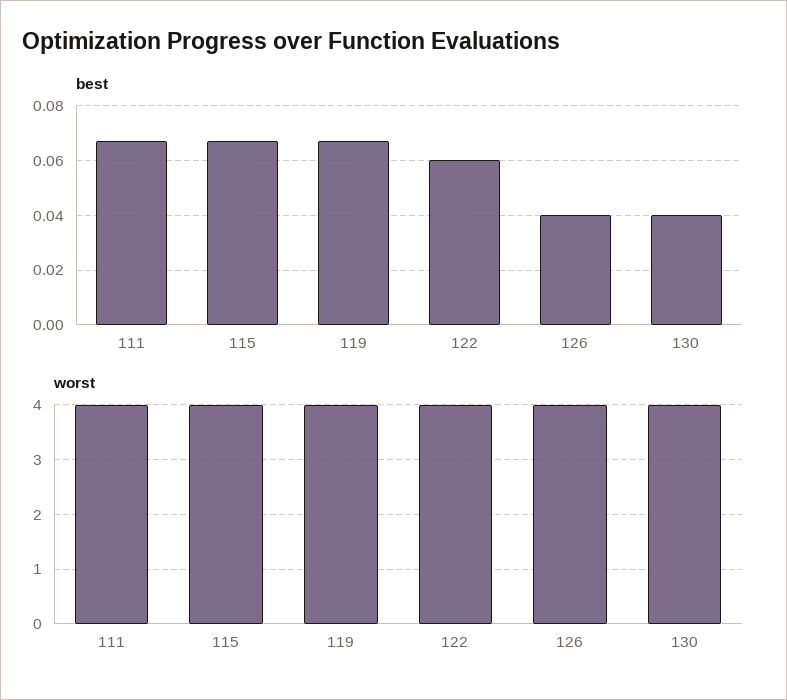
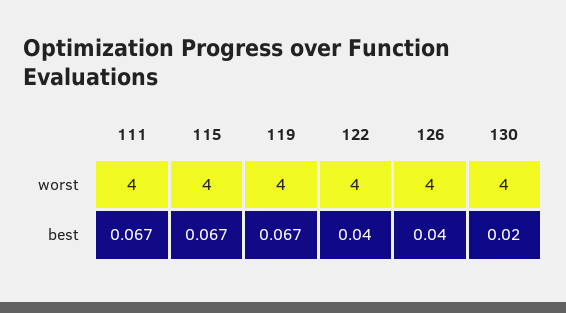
best, 122: 0.06 -> 0.04
best, 130: 0.04 -> 0.02

